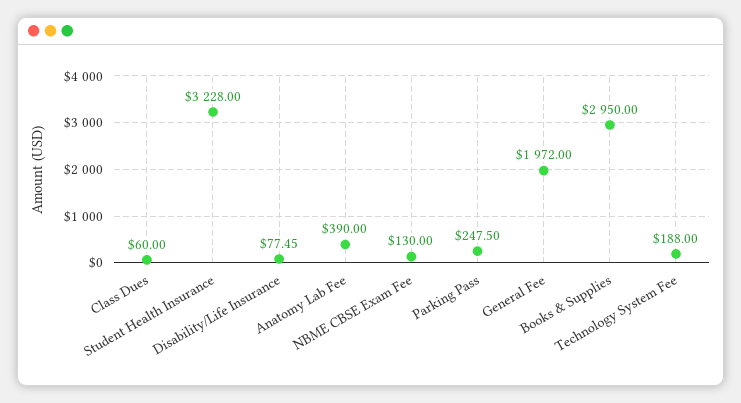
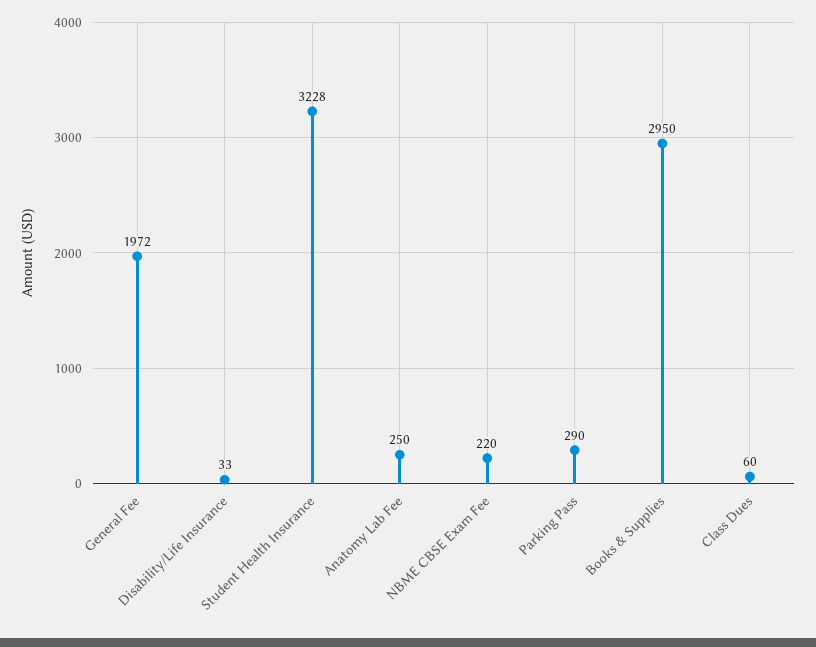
Disability/Life Insurance: 77.45 -> 33
Anatomy Lab Fee: 390 -> 250
NBME CBSE Exam Fee: 130 -> 220
Parking Pass: 247.5 -> 290
Technology System Fee: 188 -> none

